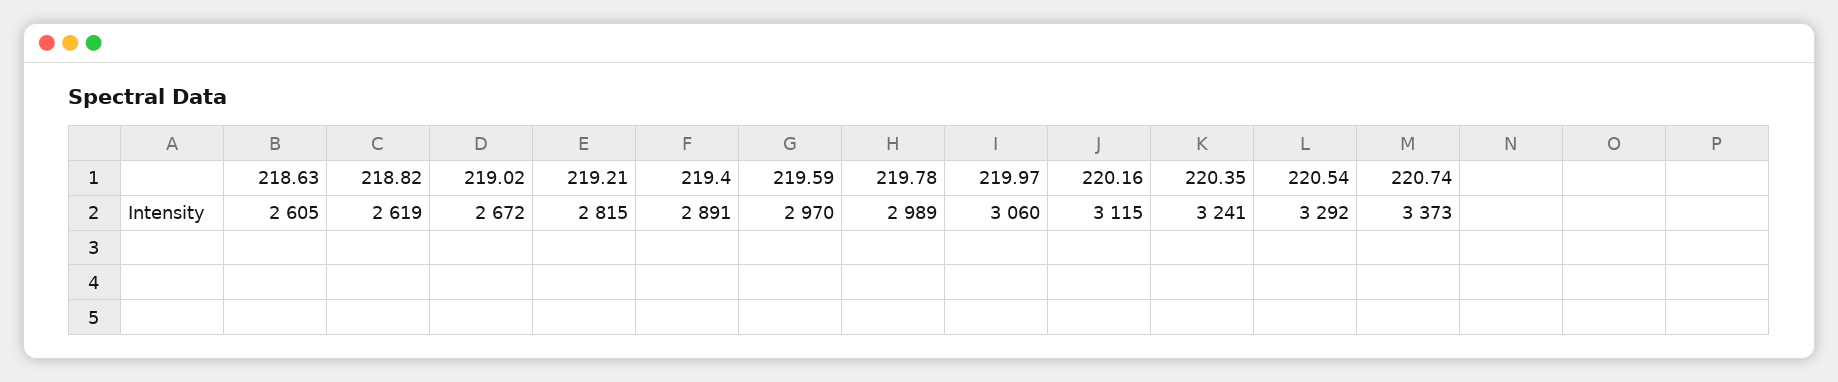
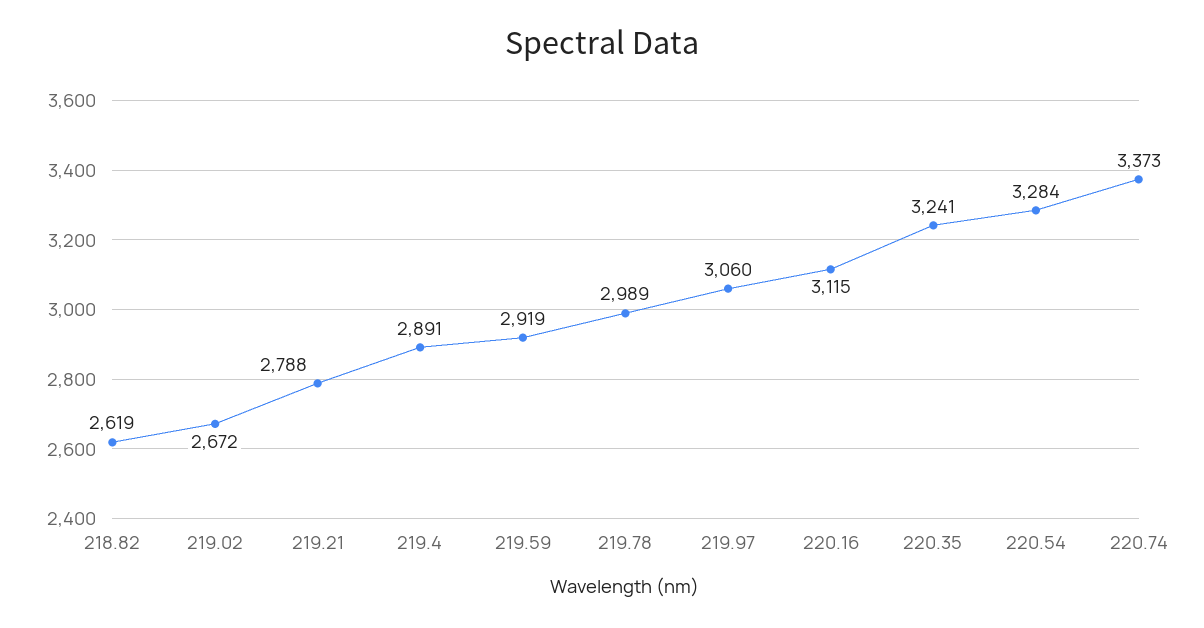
218.63: 2605 -> none
219.21: 2815 -> 2788
219.59: 2970 -> 2919
220.54: 3292 -> 3284

